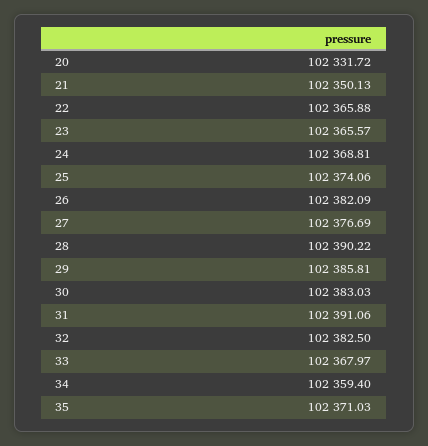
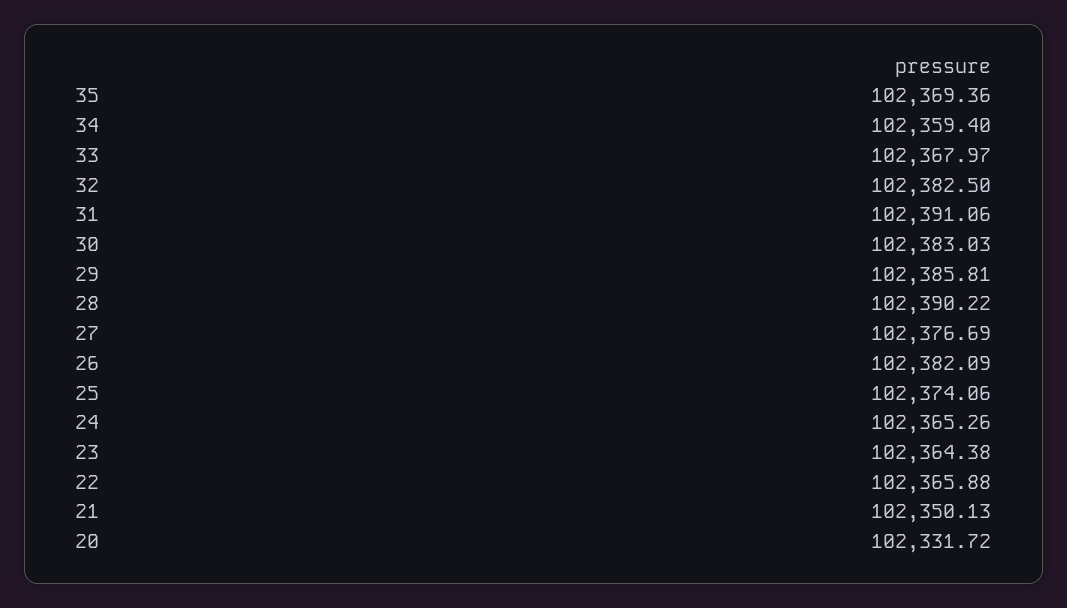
23: 102365.57 -> 102364.38
24: 102368.81 -> 102365.26
35: 102371.03 -> 102369.36

